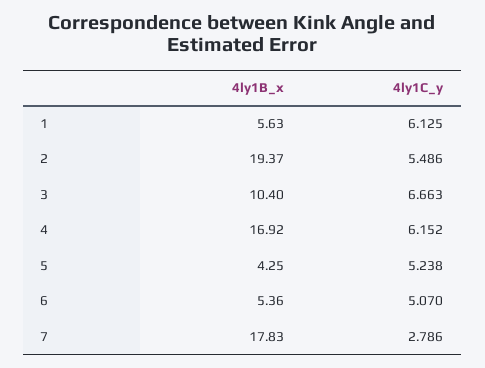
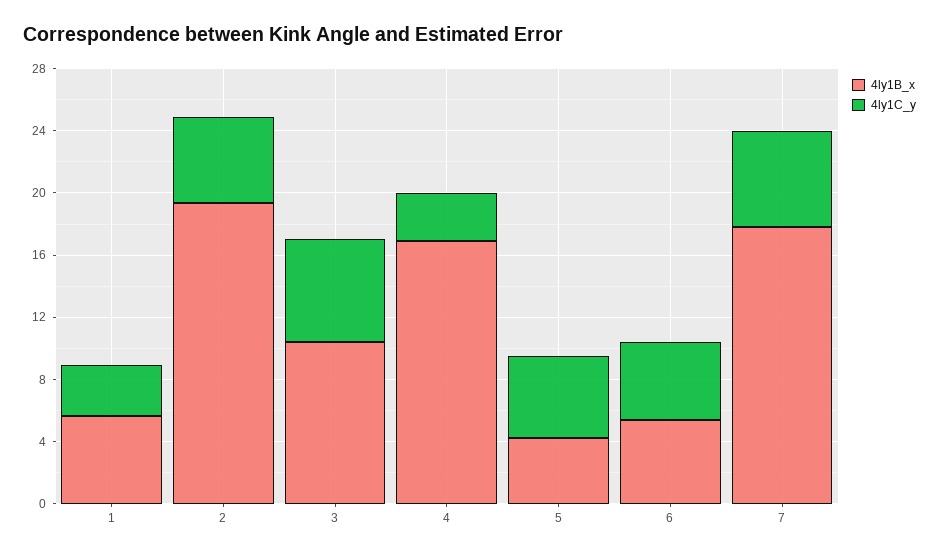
4ly1C_y, 1: 6.125 -> 3
4ly1C_y, 4: 6.152 -> 3
4ly1C_y, 7: 2.786 -> 6

